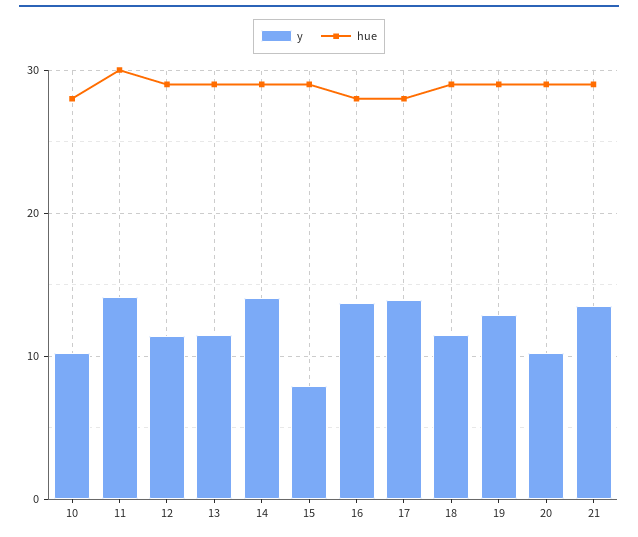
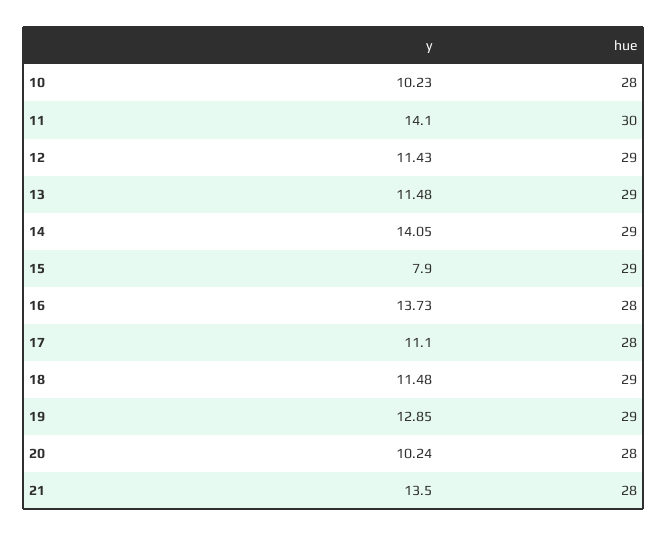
y, 17: 14 -> 11.1
hue, 20: 29 -> 28
hue, 21: 29 -> 28

